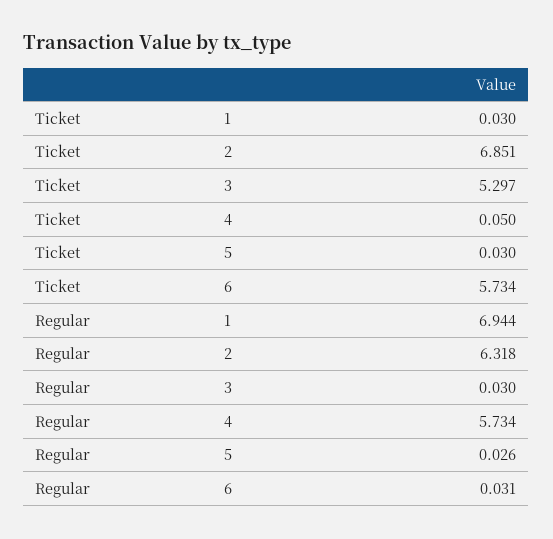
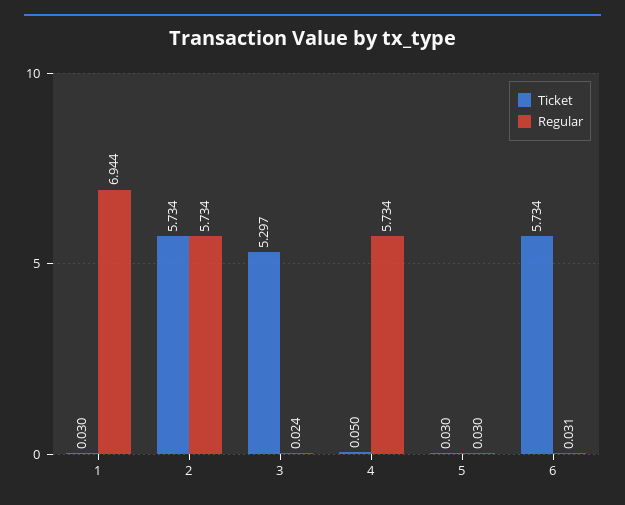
Ticket, 2: 6.851 -> 5.734
Regular, 2: 6.318 -> 5.734
Regular, 3: 0.03 -> 0.024
Regular, 5: 0.026 -> 0.03

